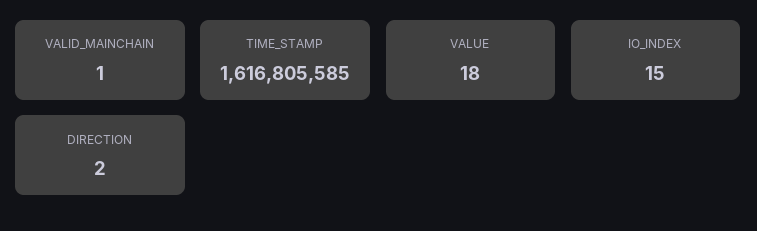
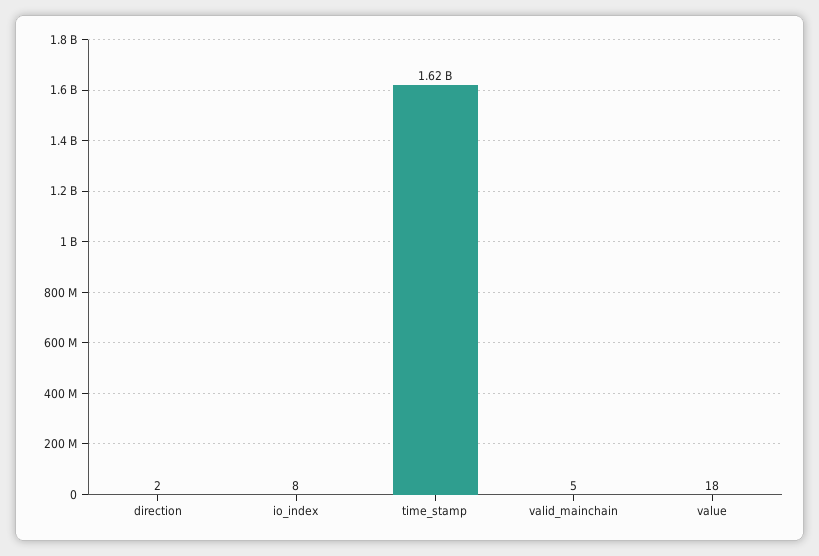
VALID_MAINCHAIN: 1 -> 5
IO_INDEX: 15 -> 8

